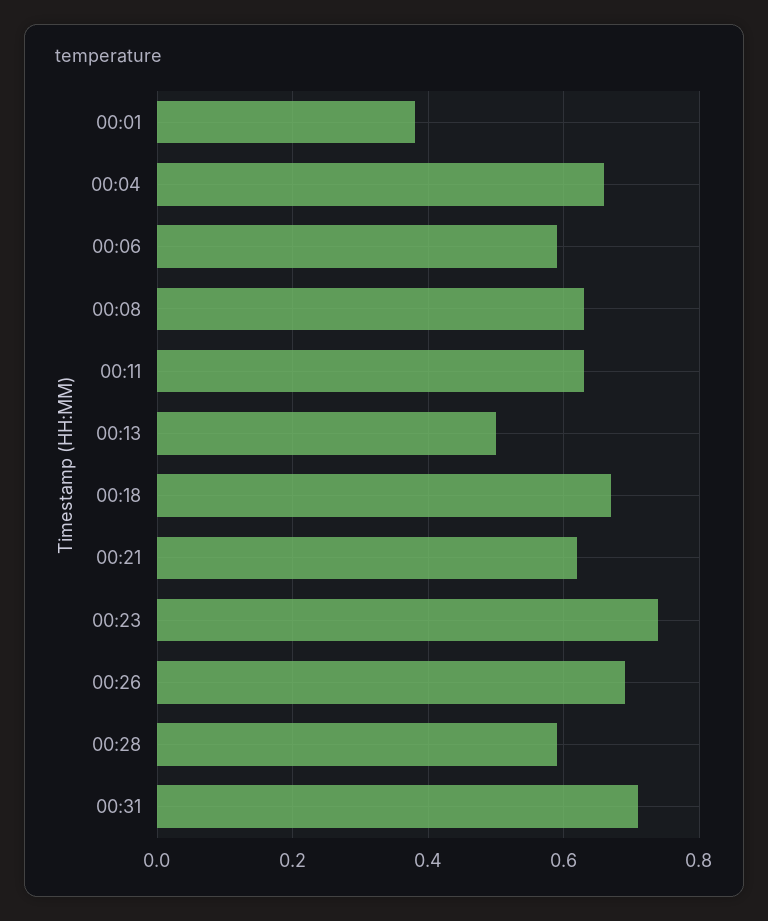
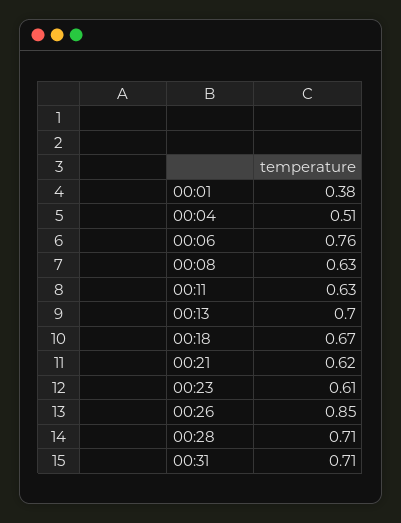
00:04: 0.65 -> 0.51
00:06: 0.6 -> 0.76
00:13: 0.5 -> 0.7
00:23: 0.75 -> 0.61
00:26: 0.7 -> 0.85
00:28: 0.6 -> 0.71

